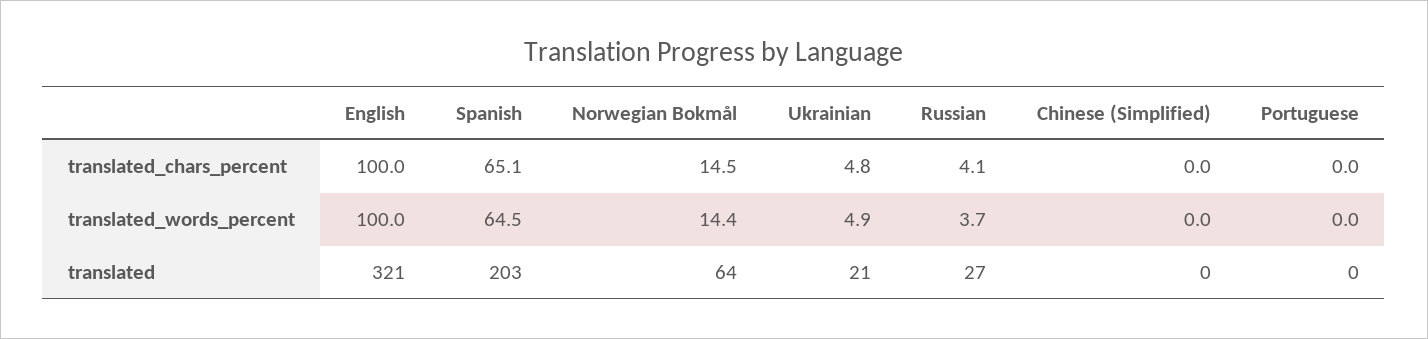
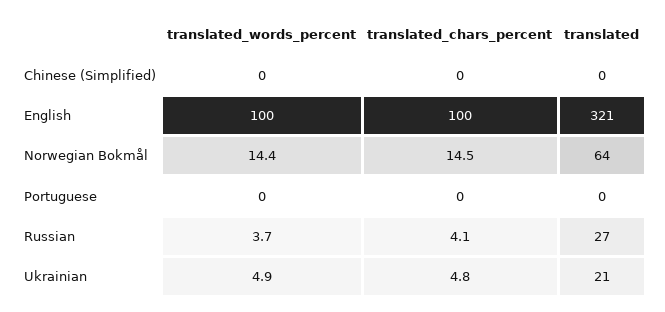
Spanish, translated_chars_percent: 65.1 -> none
Spanish, translated_words_percent: 64.5 -> none
Spanish, translated: 203 -> none

